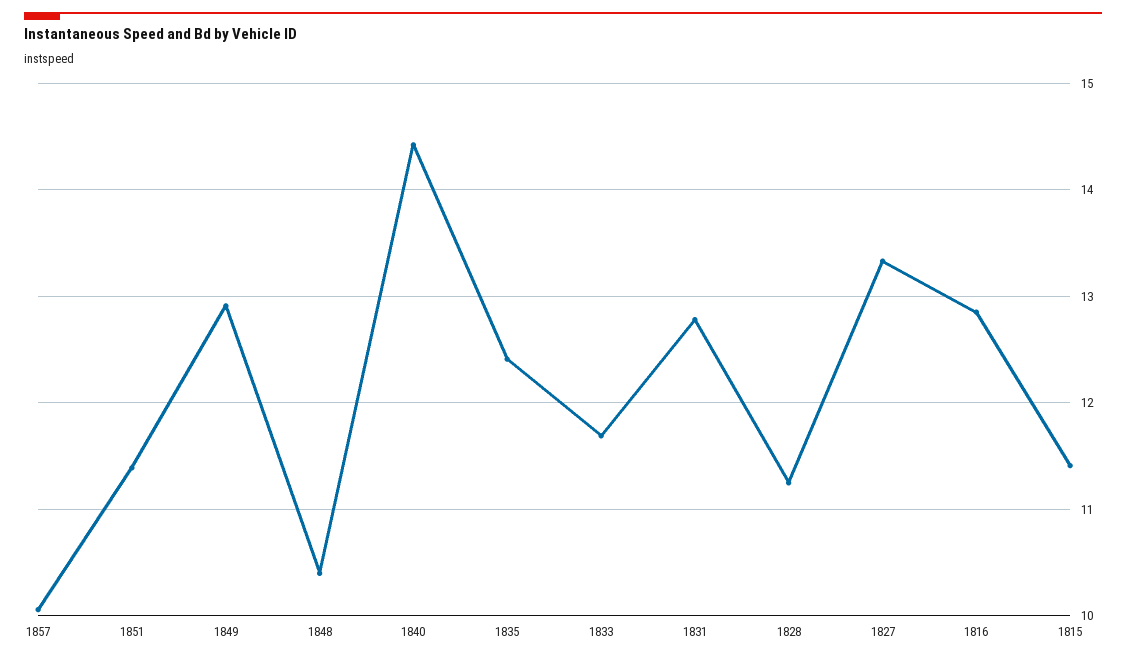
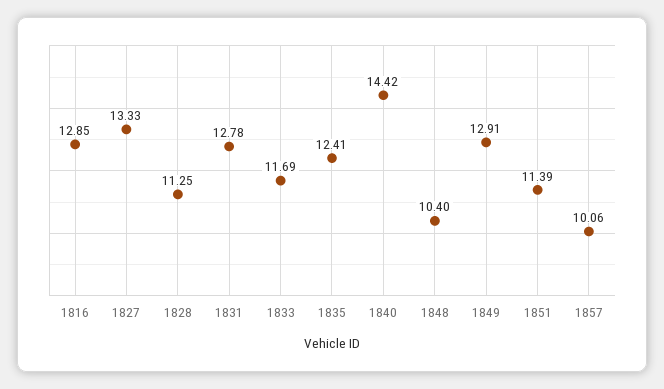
1815: 11.4 -> none

